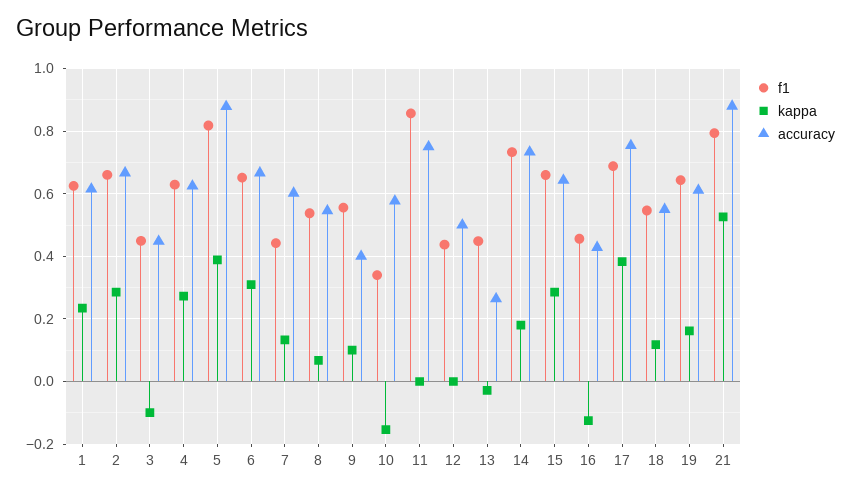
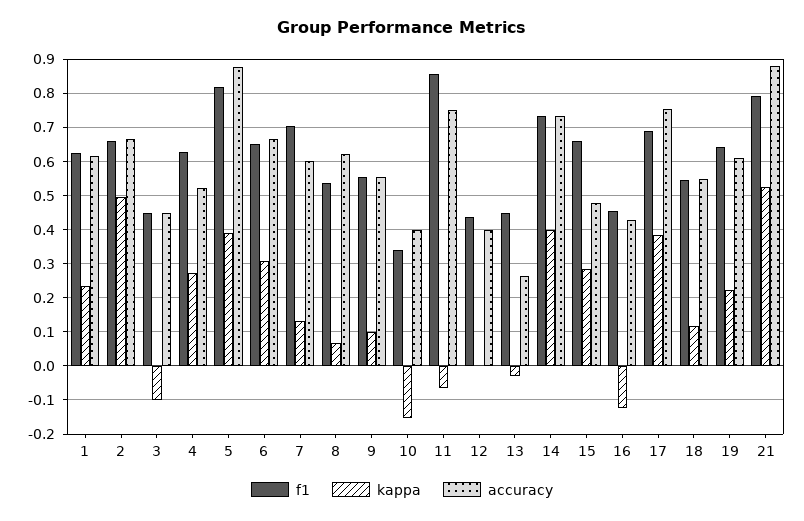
kappa, 2: 0.28 -> 0.5
accuracy, 4: 0.62 -> 0.52
f1, 7: 0.44 -> 0.7
accuracy, 8: 0.54 -> 0.62
accuracy, 9: 0.4 -> 0.56
accuracy, 10: 0.58 -> 0.4
kappa, 11: 0 -> -0.06
accuracy, 12: 0.5 -> 0.4
kappa, 14: 0.18 -> 0.4
accuracy, 15: 0.64 -> 0.48
kappa, 19: 0.16 -> 0.22

